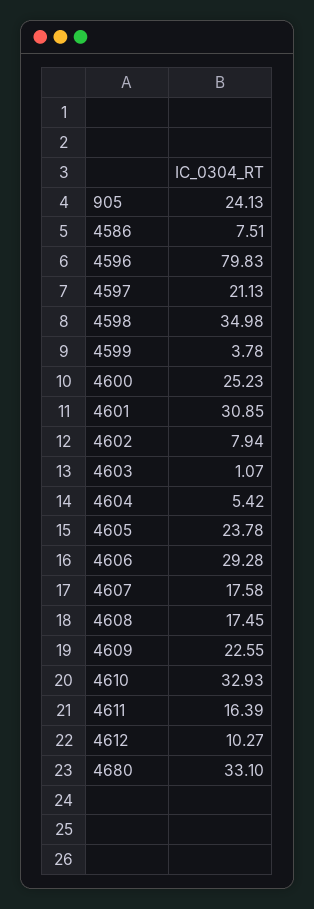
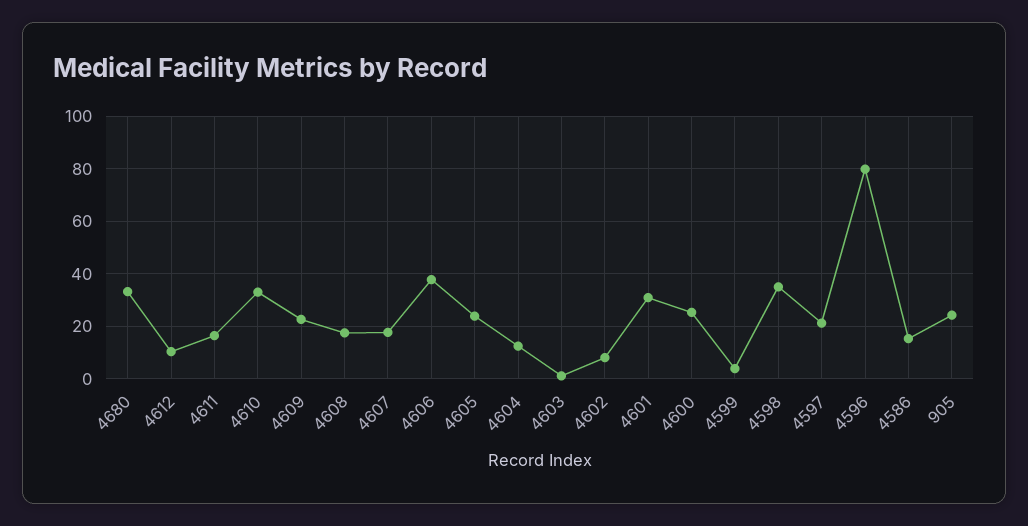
4586: 7.51 -> 15
4604: 5.42 -> 12.5
4606: 29.28 -> 37.5

